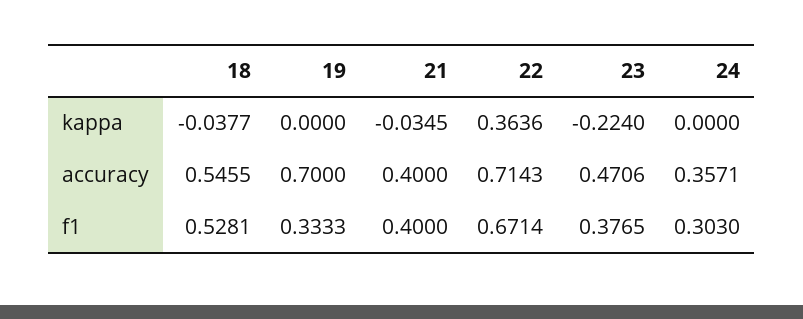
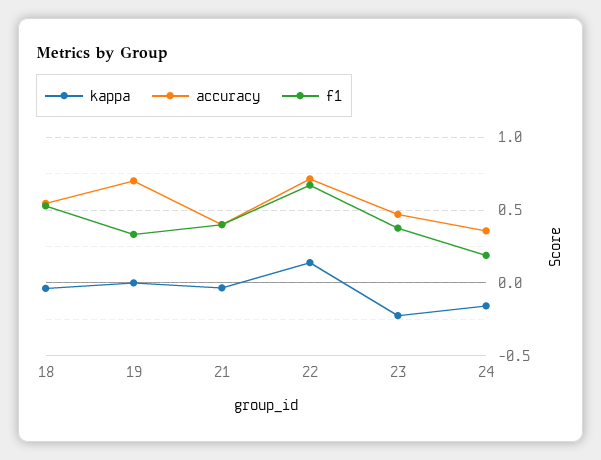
kappa, 22: 0.3636 -> 0.15
kappa, 24: 0 -> -0.15
f1, 24: 0.303 -> 0.2

